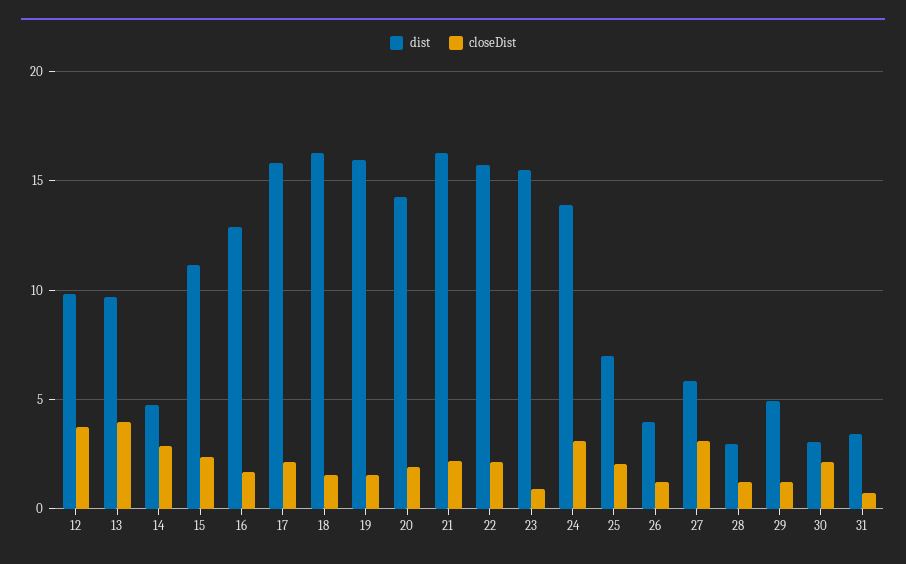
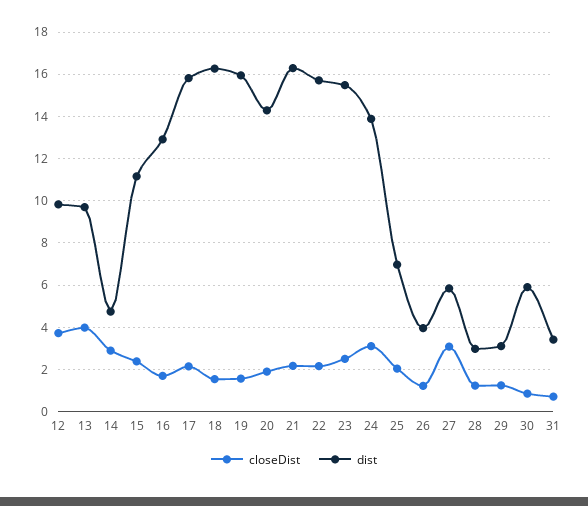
closeDist, 23: 1 -> 2.5
dist, 29: 5 -> 3
dist, 30: 3 -> 6
closeDist, 30: 2 -> 1

